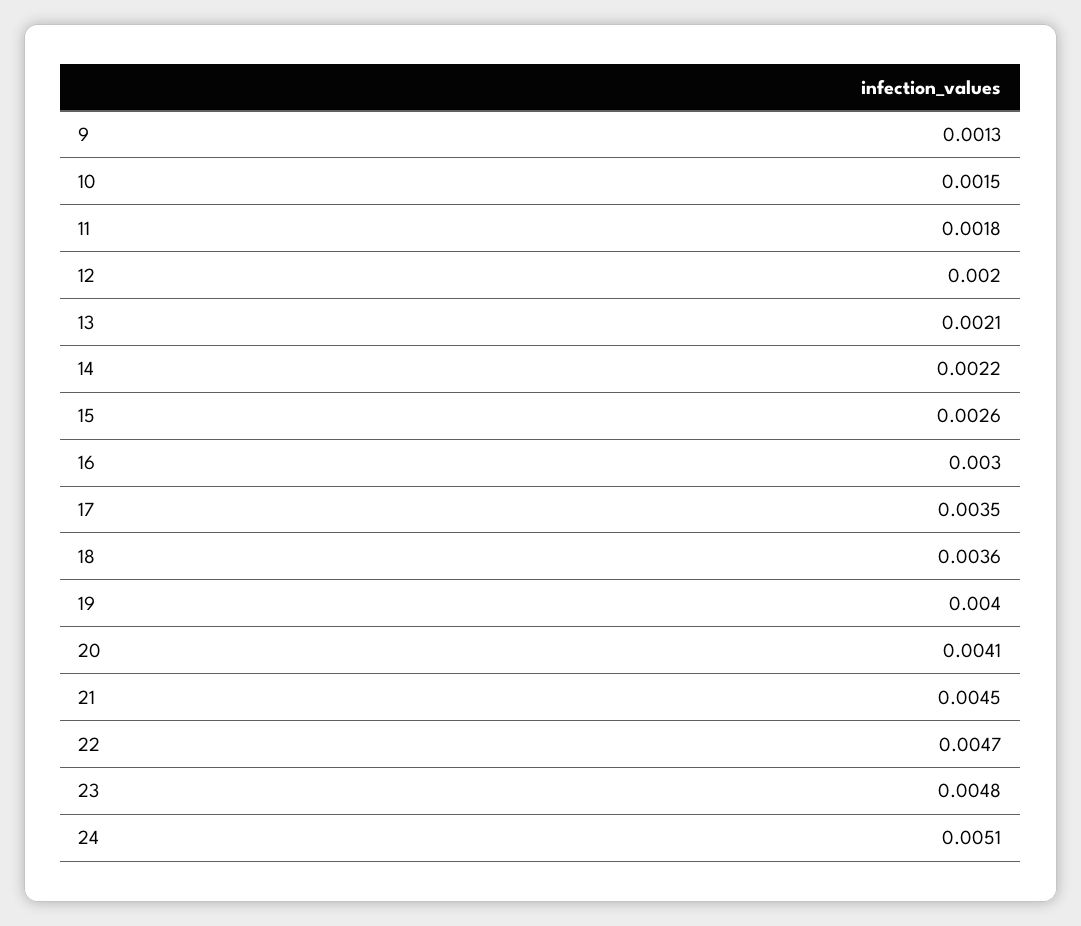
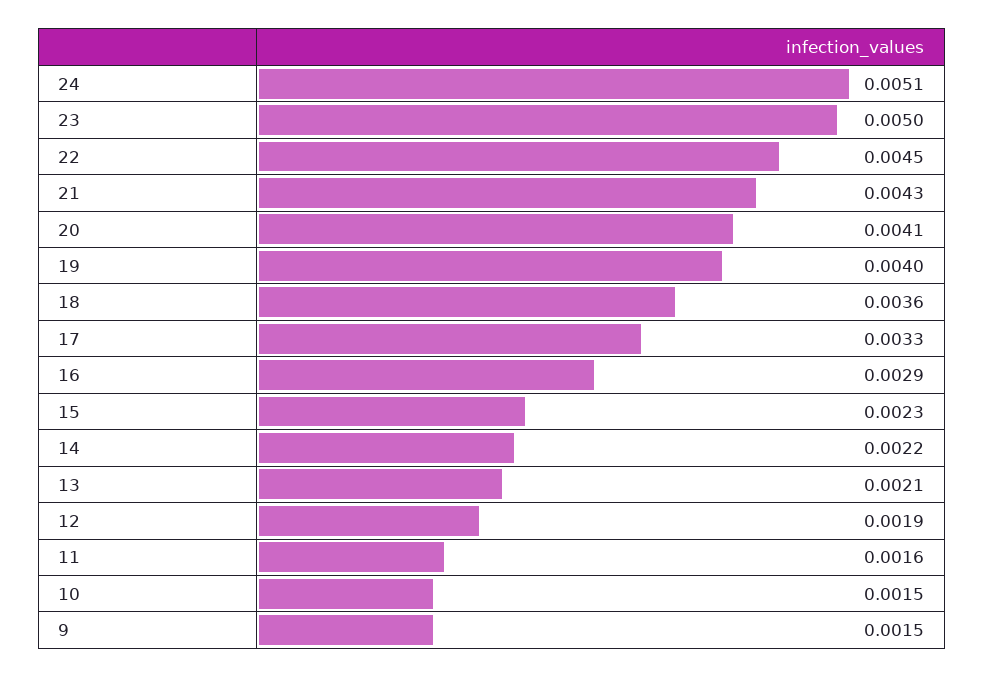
9: 0.0013 -> 0.0015
11: 0.0018 -> 0.0016
12: 0.002 -> 0.0019
15: 0.0026 -> 0.0023
16: 0.003 -> 0.0029
17: 0.0035 -> 0.0033
21: 0.0045 -> 0.0043
22: 0.0047 -> 0.0045
23: 0.0048 -> 0.005

